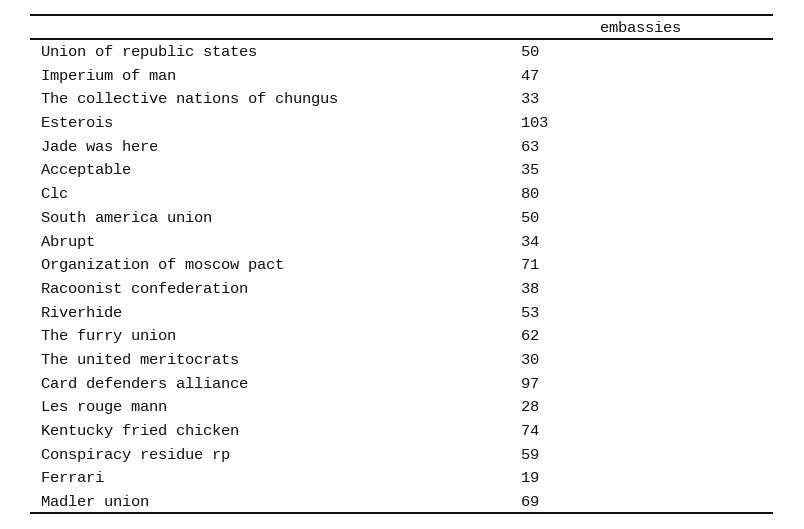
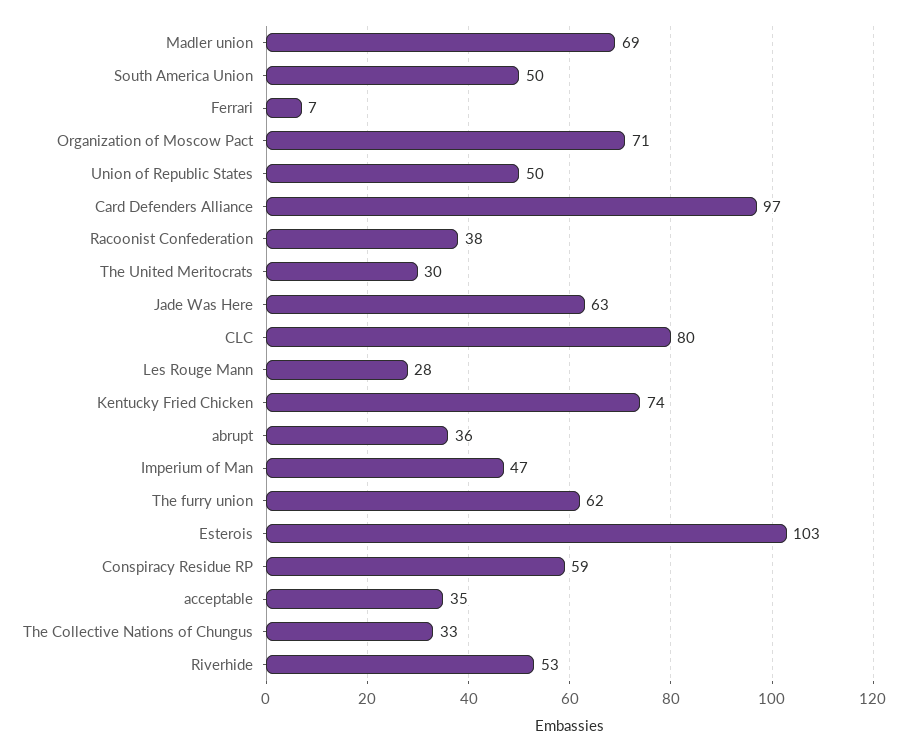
Abrupt: 34 -> 36
Ferrari: 19 -> 7

